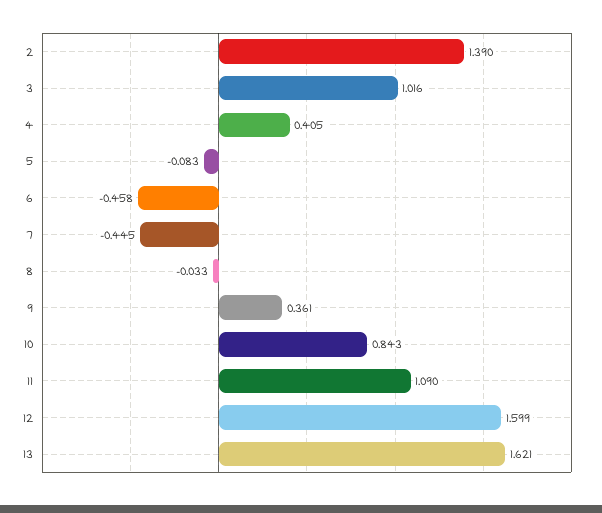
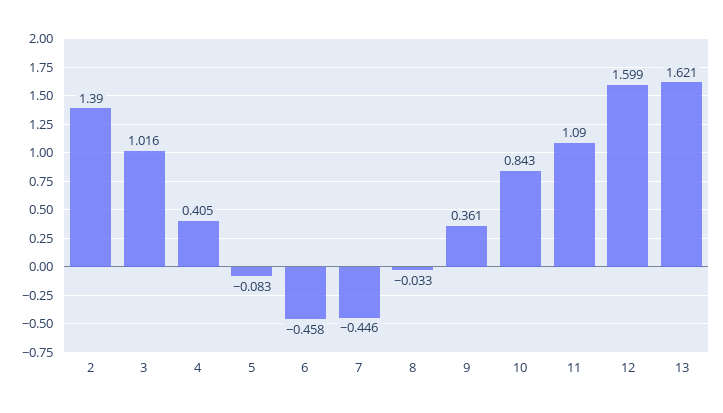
7: -0.445 -> -0.446

